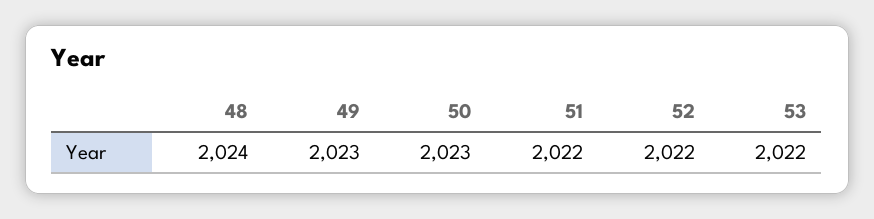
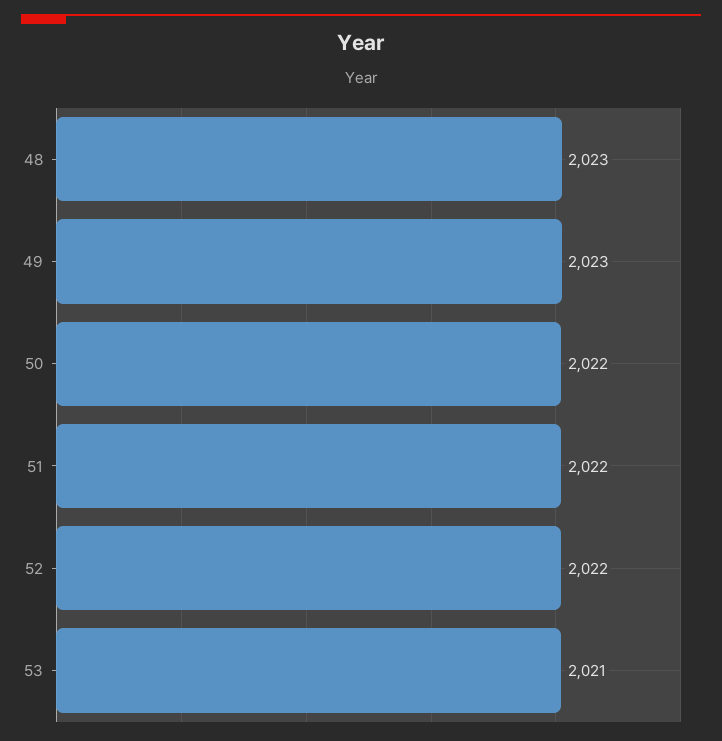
48: 2024 -> 2023
50: 2023 -> 2022
53: 2022 -> 2021

